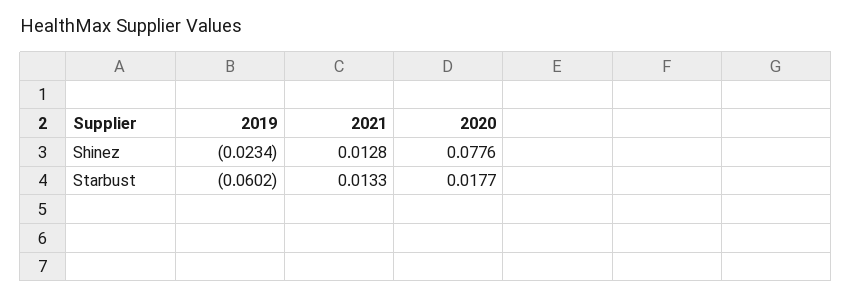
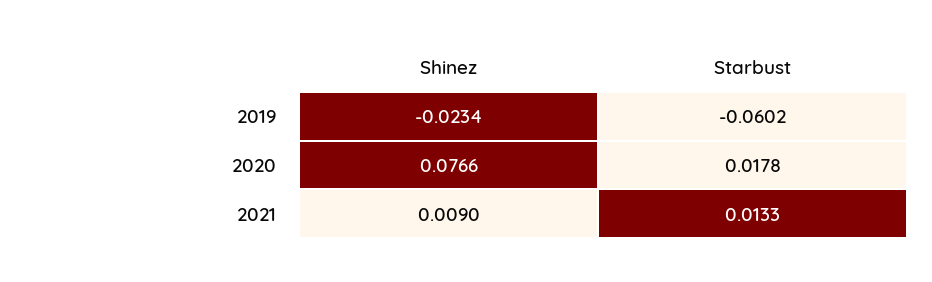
2021, Shinez: 0.0128 -> 0.009
2020, Shinez: 0.0776 -> 0.0766
2020, Starbust: 0.0177 -> 0.0178

